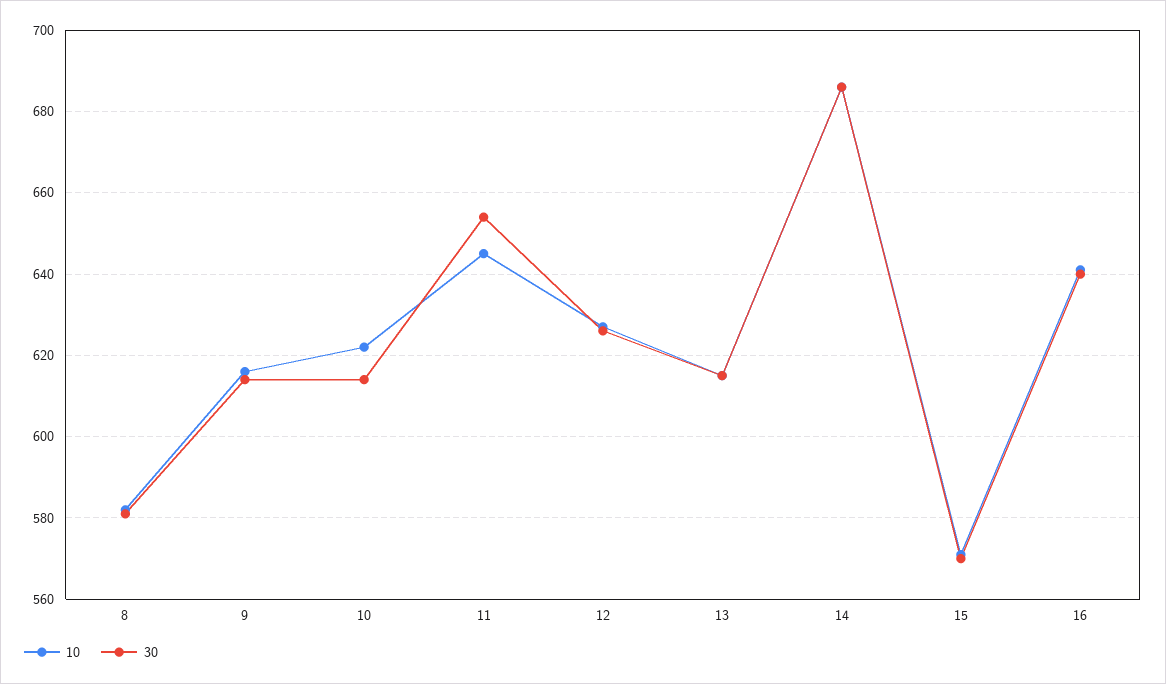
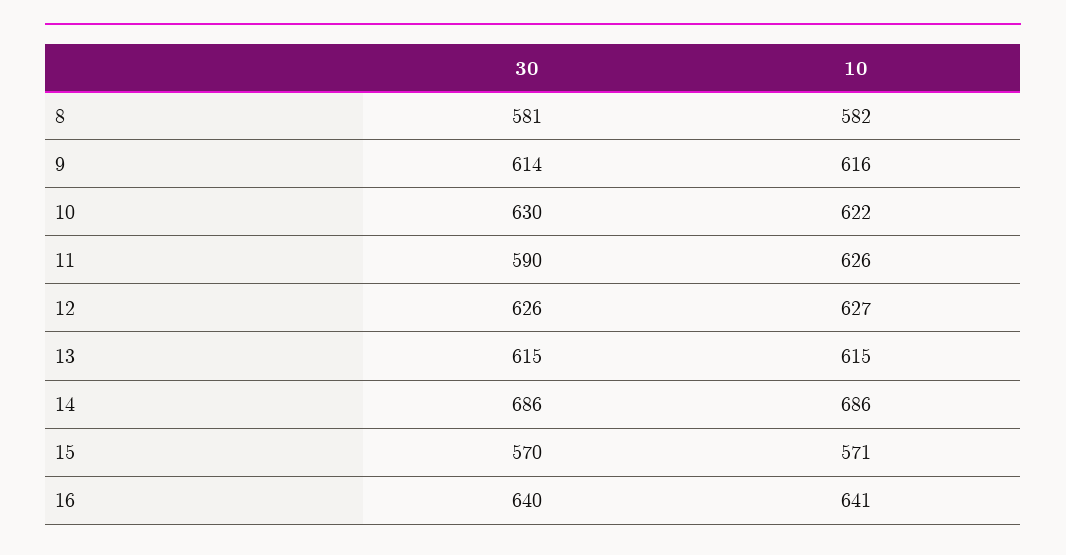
30, 10: 615 -> 630
10, 11: 645 -> 626
30, 11: 655 -> 590

